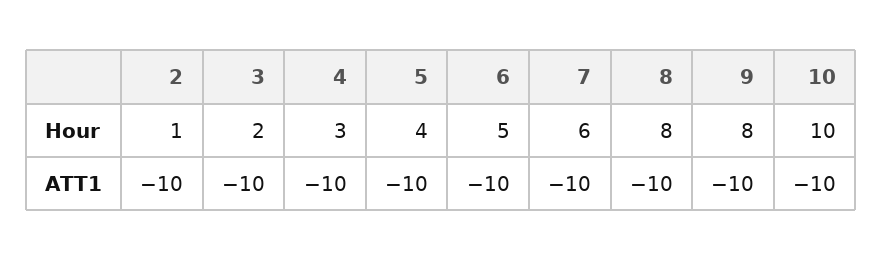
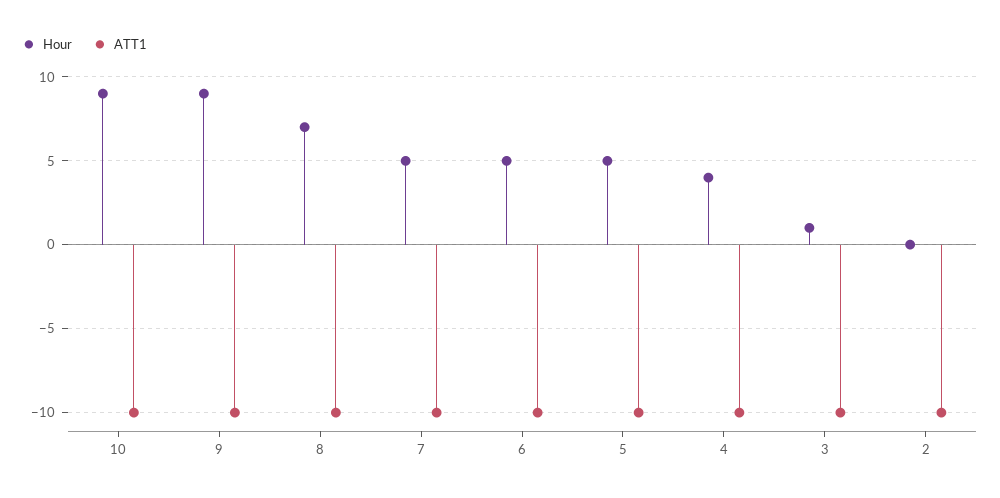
Hour, 2: 1 -> 0
Hour, 3: 2 -> 1
Hour, 4: 3 -> 4
Hour, 5: 4 -> 5
Hour, 7: 6 -> 5
Hour, 8: 8 -> 7
Hour, 9: 8 -> 9
Hour, 10: 10 -> 9

